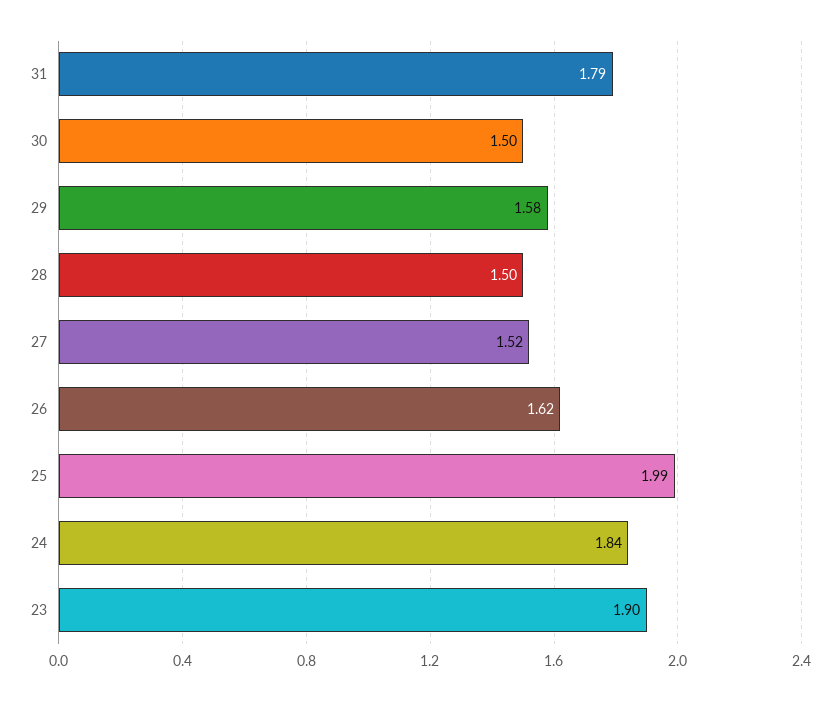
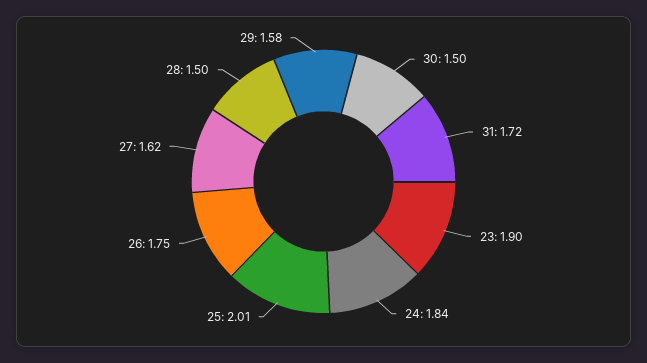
31: 1.79 -> 1.72
27: 1.52 -> 1.62
26: 1.62 -> 1.75
25: 1.99 -> 2.01

